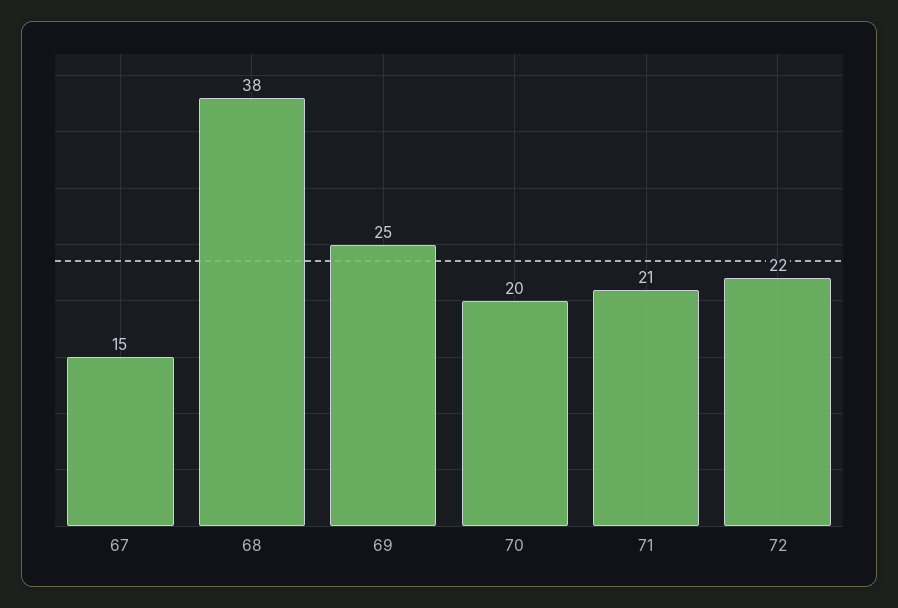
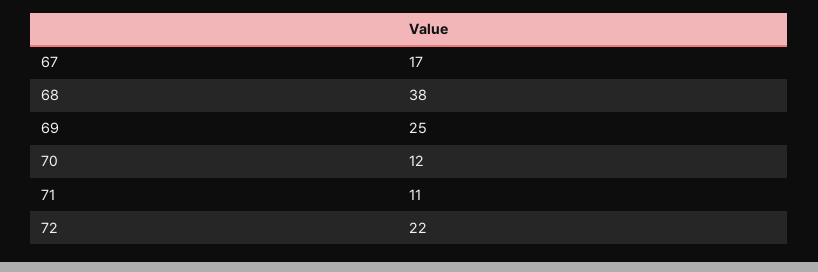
67: 15 -> 17
70: 20 -> 12
71: 21 -> 11

